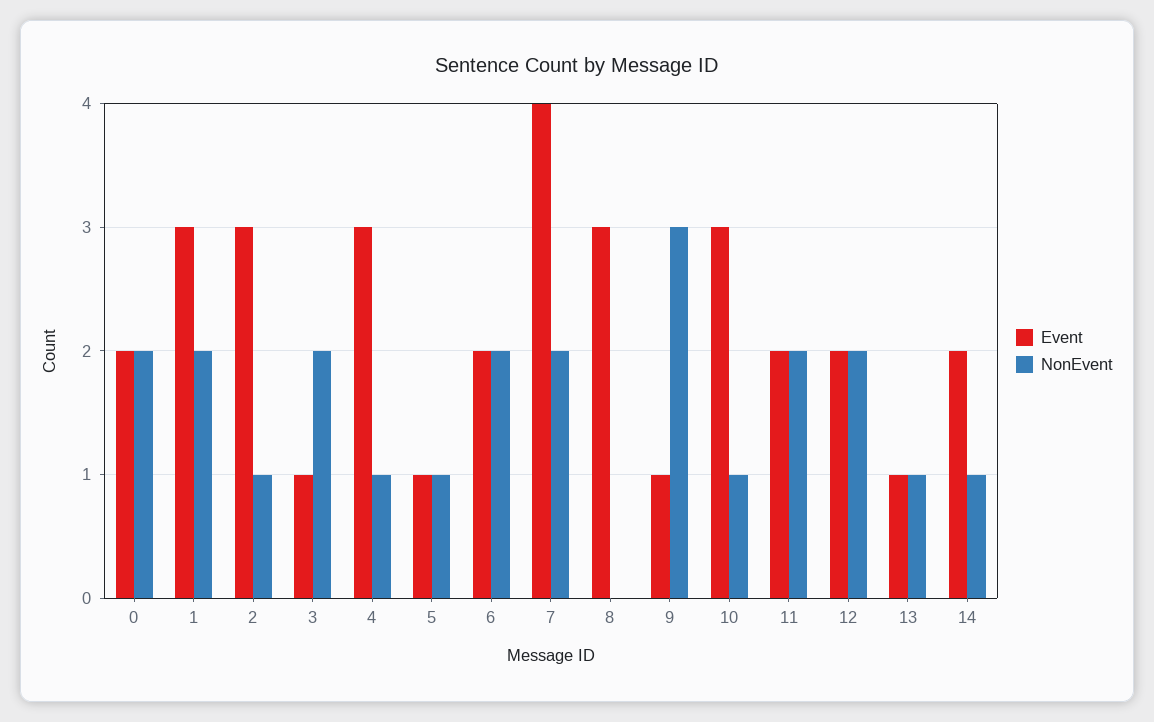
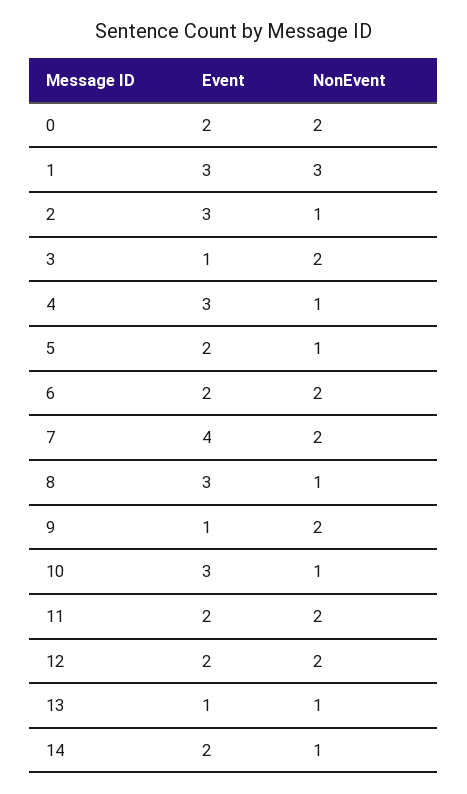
NonEvent, 1: 2 -> 3
Event, 5: 1 -> 2
NonEvent, 8: 0 -> 1
NonEvent, 9: 3 -> 2

